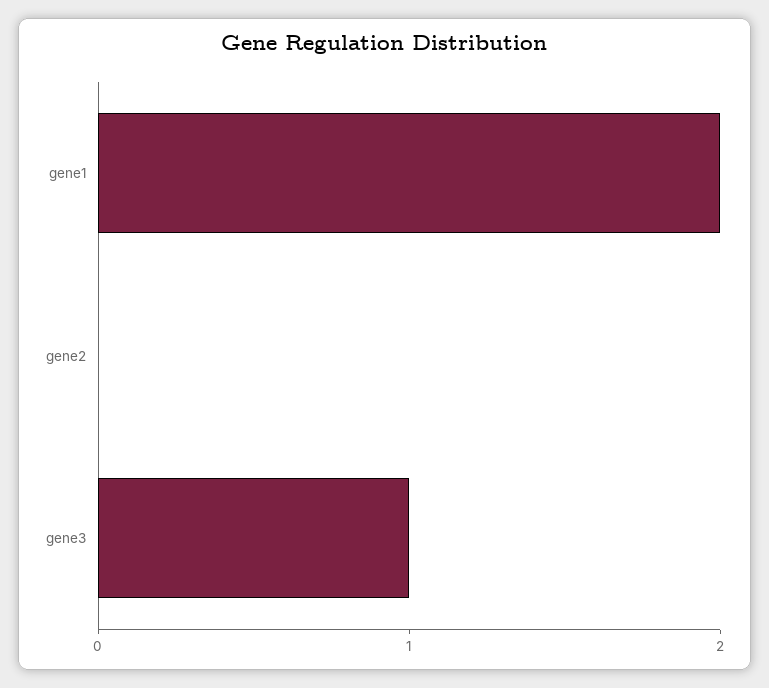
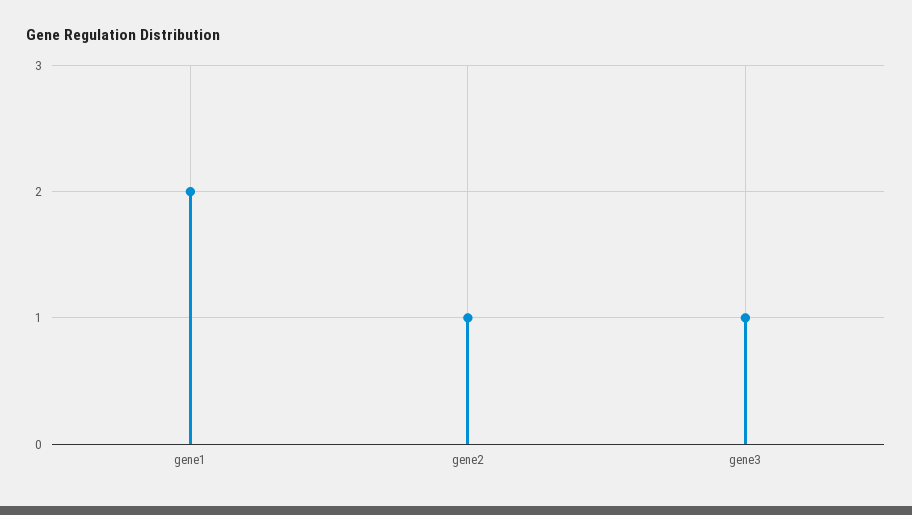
gene2: 0 -> 1

